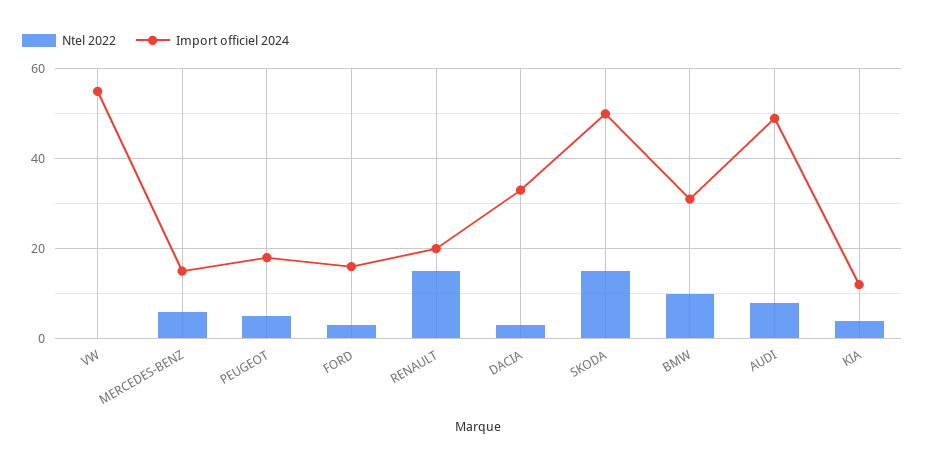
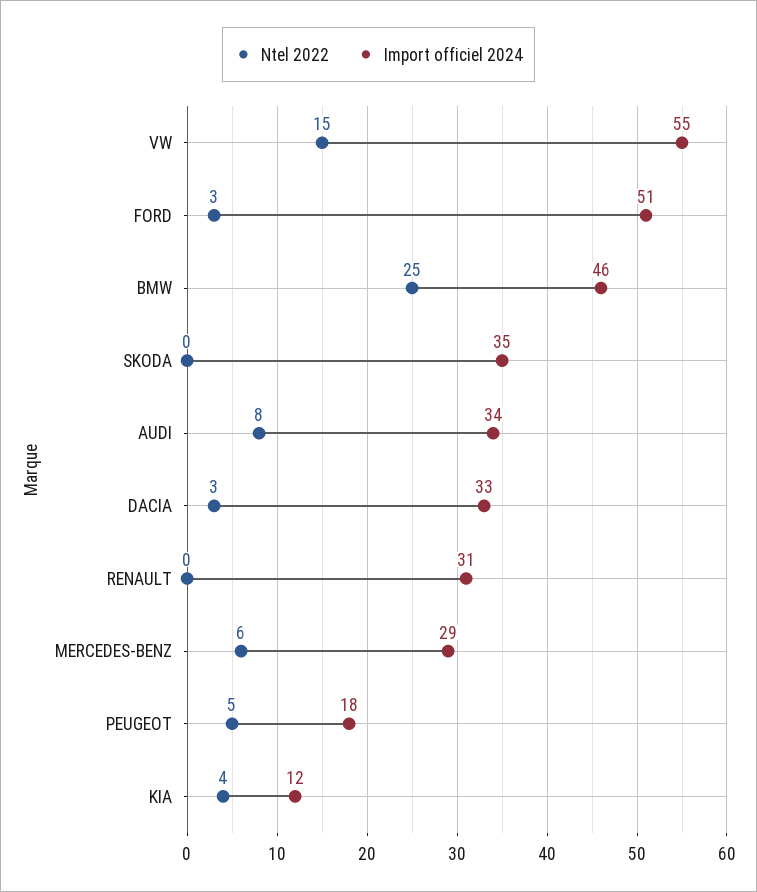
Ntel 2022, VW: 0 -> 15
Import officiel 2024, MERCEDES-BENZ: 15 -> 29
Import officiel 2024, FORD: 15 -> 51
Ntel 2022, RENAULT: 15 -> 0
Import officiel 2024, RENAULT: 20 -> 31
Ntel 2022, SKODA: 15 -> 0
Import officiel 2024, SKODA: 50 -> 35
Ntel 2022, BMW: 10 -> 25
Import officiel 2024, BMW: 30 -> 46
Import officiel 2024, AUDI: 50 -> 34

